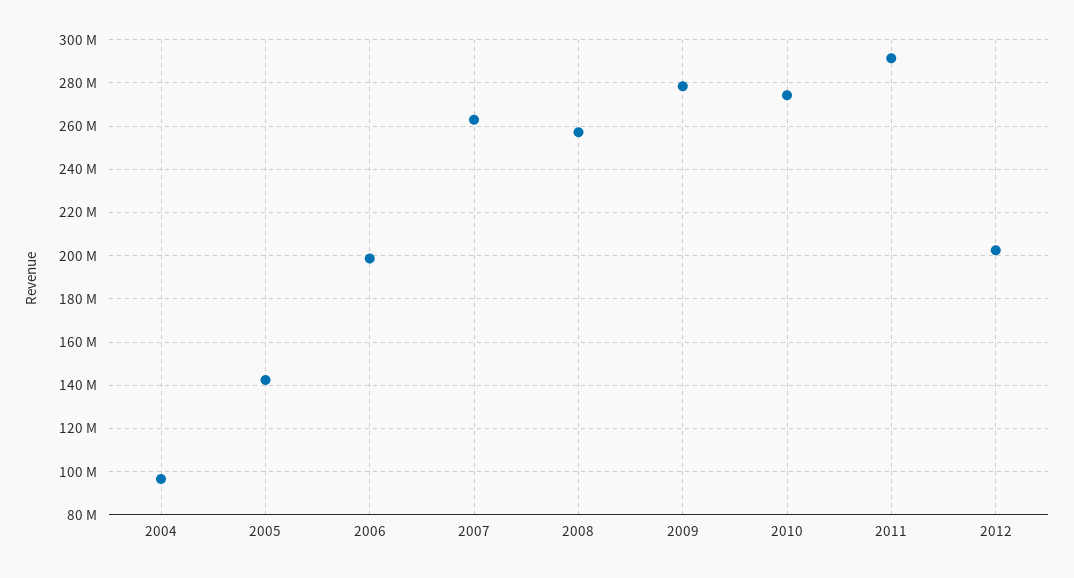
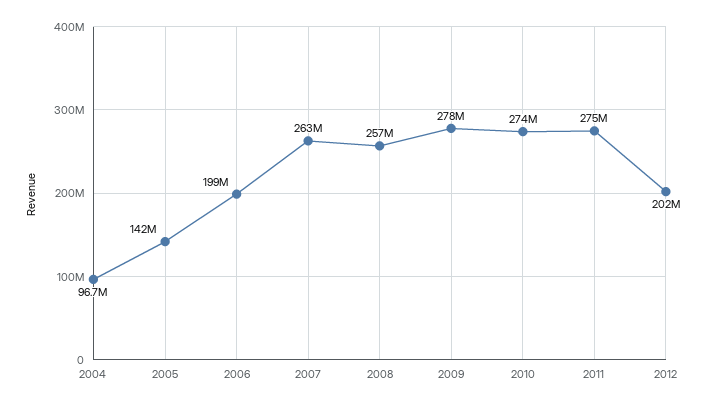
2011: 290000000 -> 275000000

